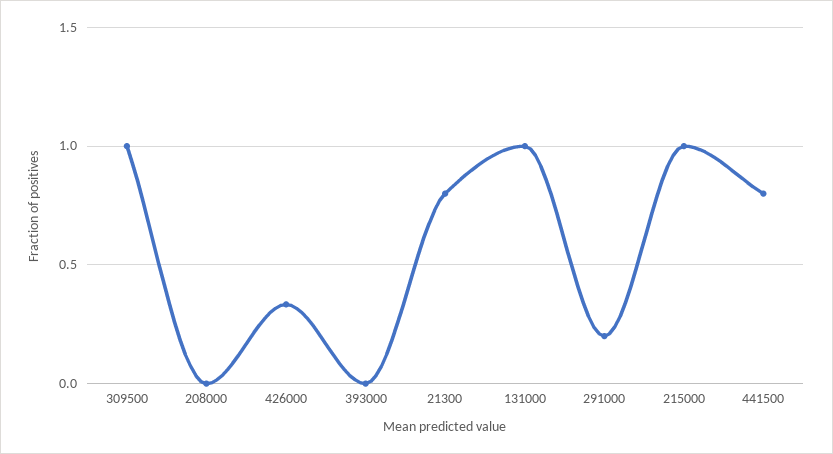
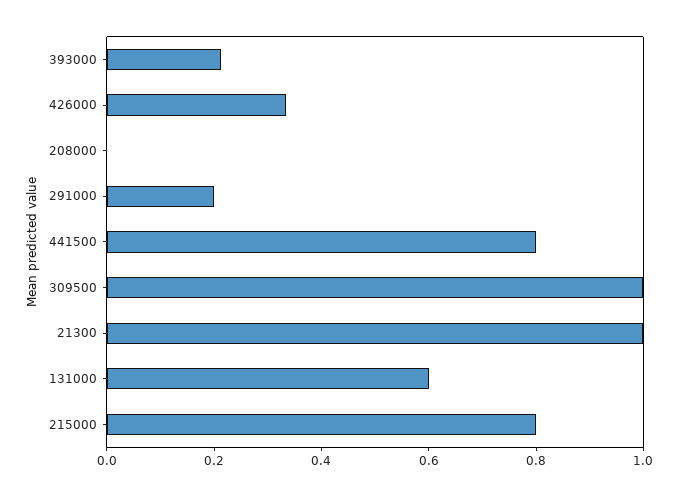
393000: 0 -> 0.2
21300: 0.8 -> 1
131000: 1 -> 0.6
215000: 1 -> 0.8

